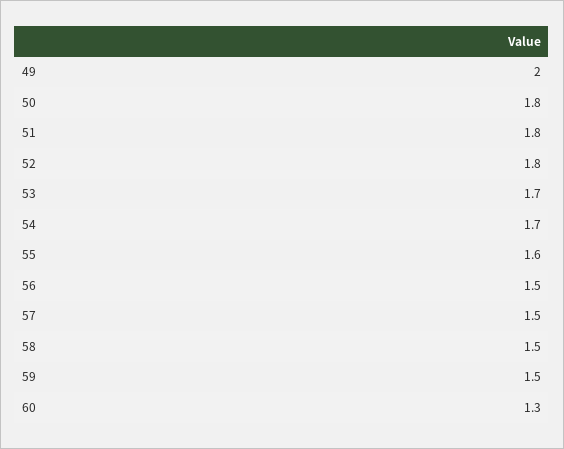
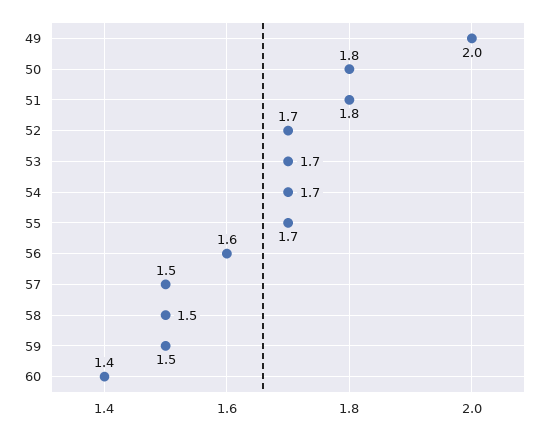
52: 1.8 -> 1.7
55: 1.6 -> 1.7
56: 1.5 -> 1.6
60: 1.3 -> 1.4

